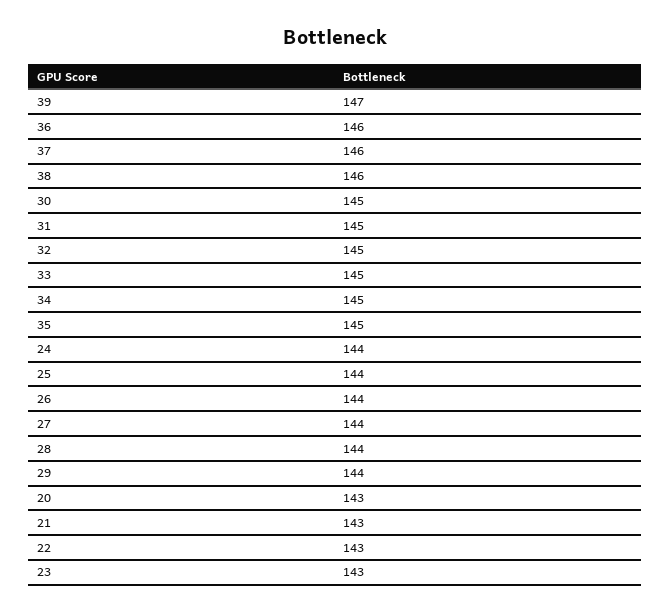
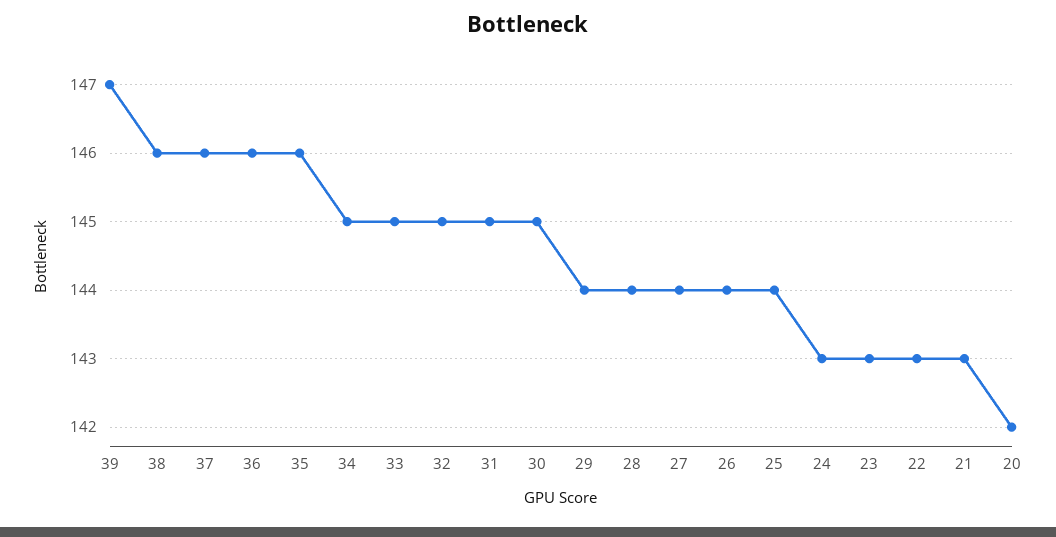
35: 145 -> 146
24: 144 -> 143
20: 143 -> 142

